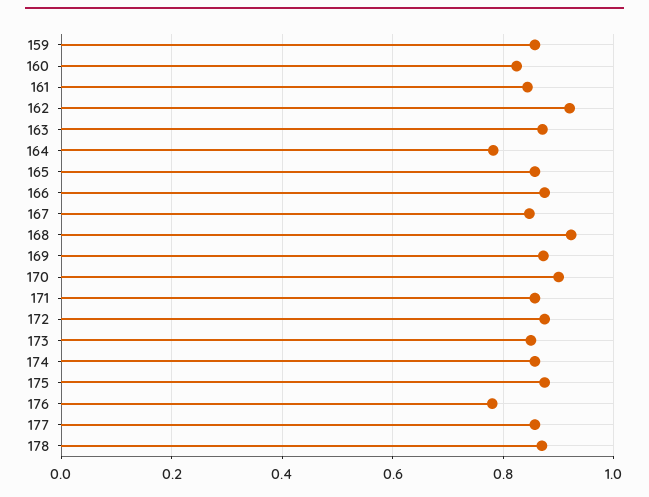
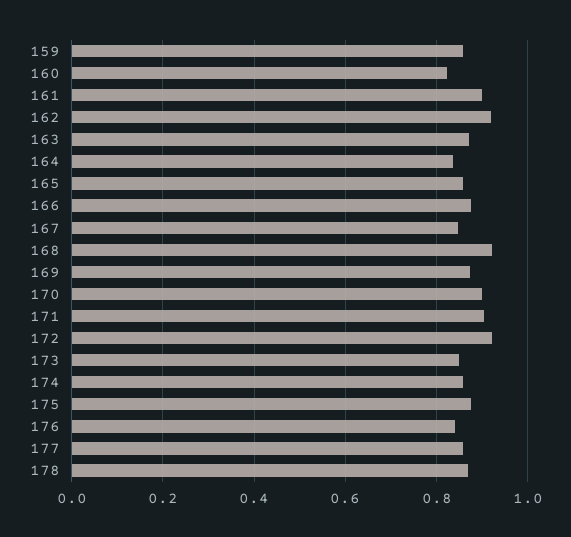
161: 0.84 -> 0.9
164: 0.78 -> 0.84
171: 0.86 -> 0.9
172: 0.88 -> 0.92
176: 0.78 -> 0.84

